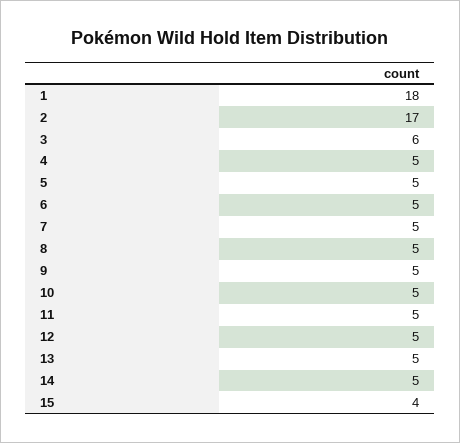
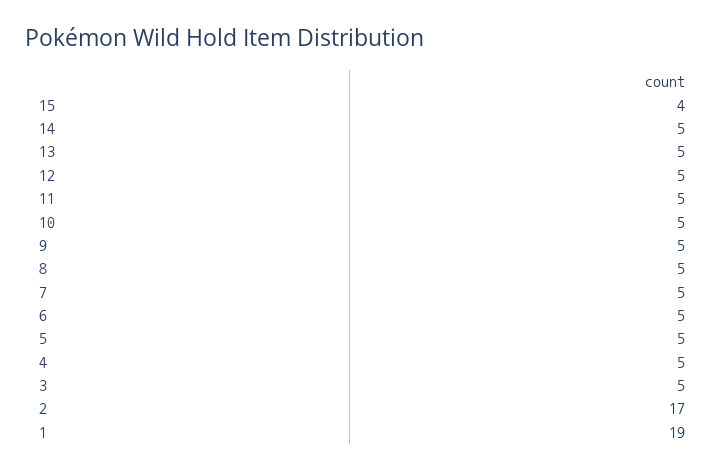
1: 18 -> 19
3: 6 -> 5

